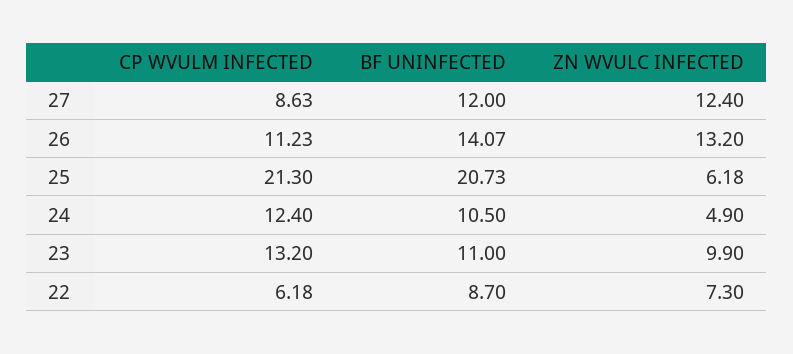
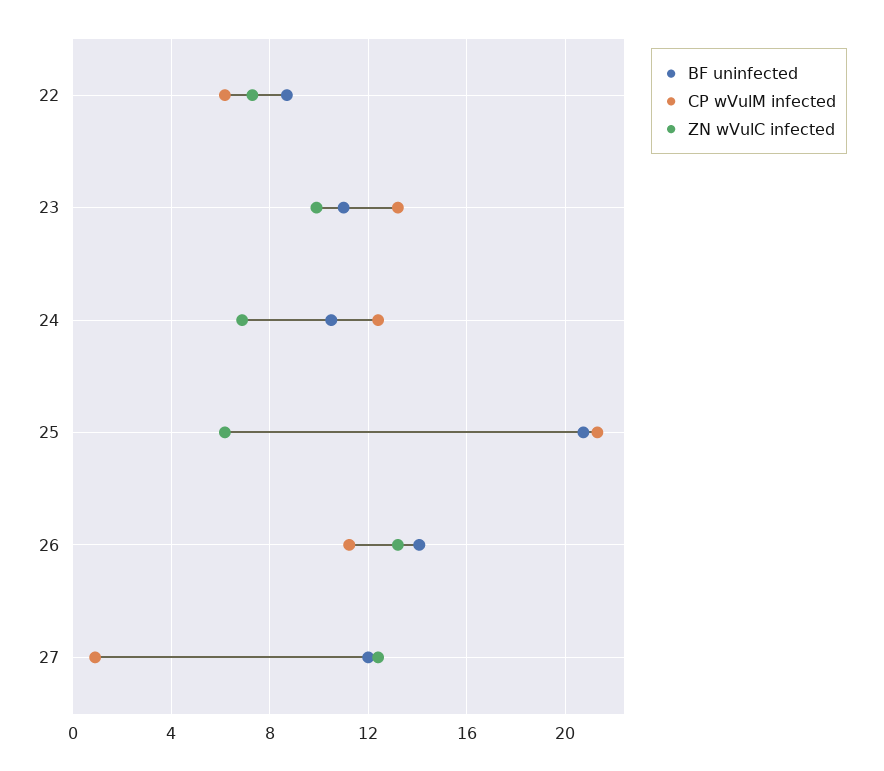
CP WVULM INFECTED, 27: 8.63 -> 1
ZN WVULC INFECTED, 24: 4.9 -> 7

